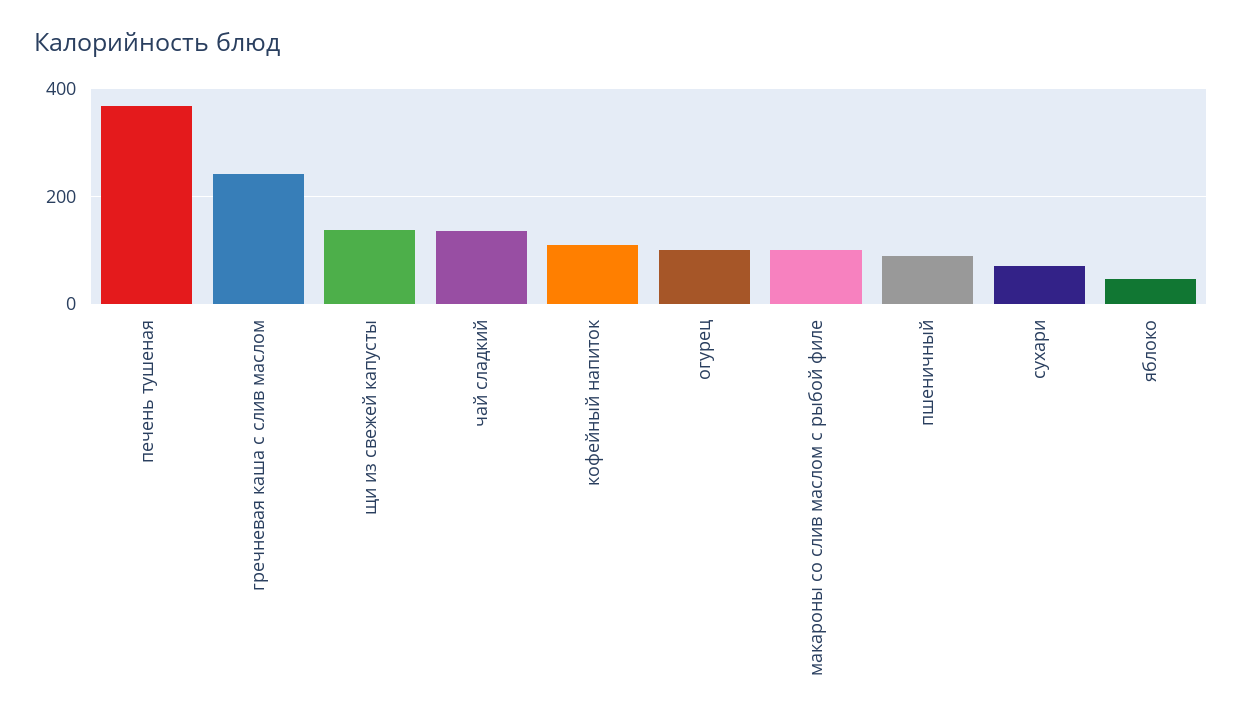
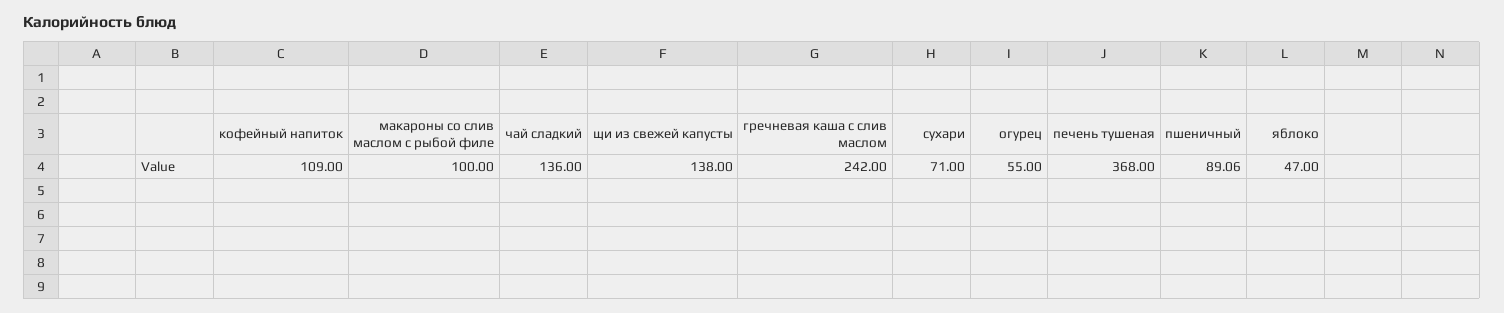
огурец: 100 -> 55

